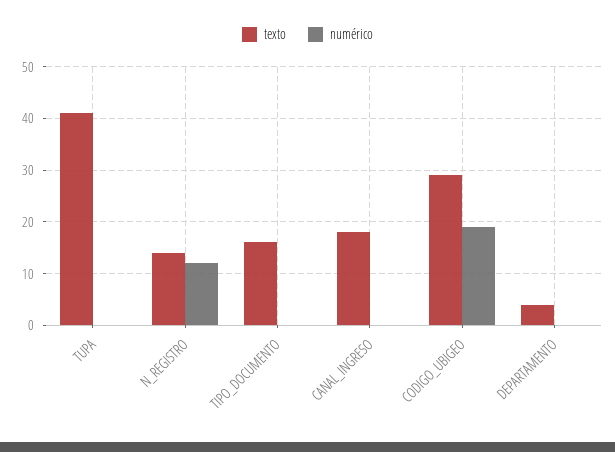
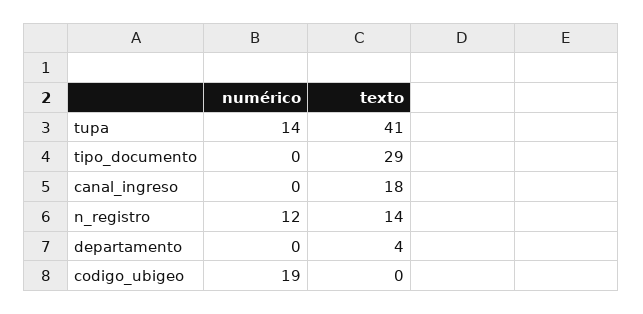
numérico, TUPA: 0 -> 14
texto, TIPO_DOCUMENTO: 15 -> 29
texto, CODIGO_UBIGEO: 30 -> 0

